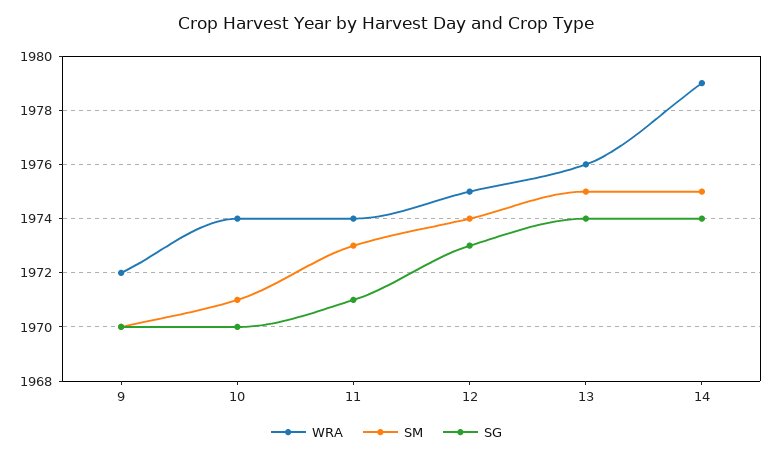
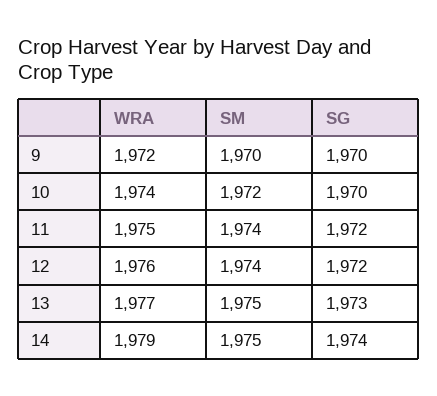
SM, 10: 1971 -> 1972
WRA, 11: 1974 -> 1975
SM, 11: 1973 -> 1974
SG, 11: 1971 -> 1972
WRA, 12: 1975 -> 1976
SG, 12: 1973 -> 1972
WRA, 13: 1976 -> 1977
SG, 13: 1974 -> 1973

